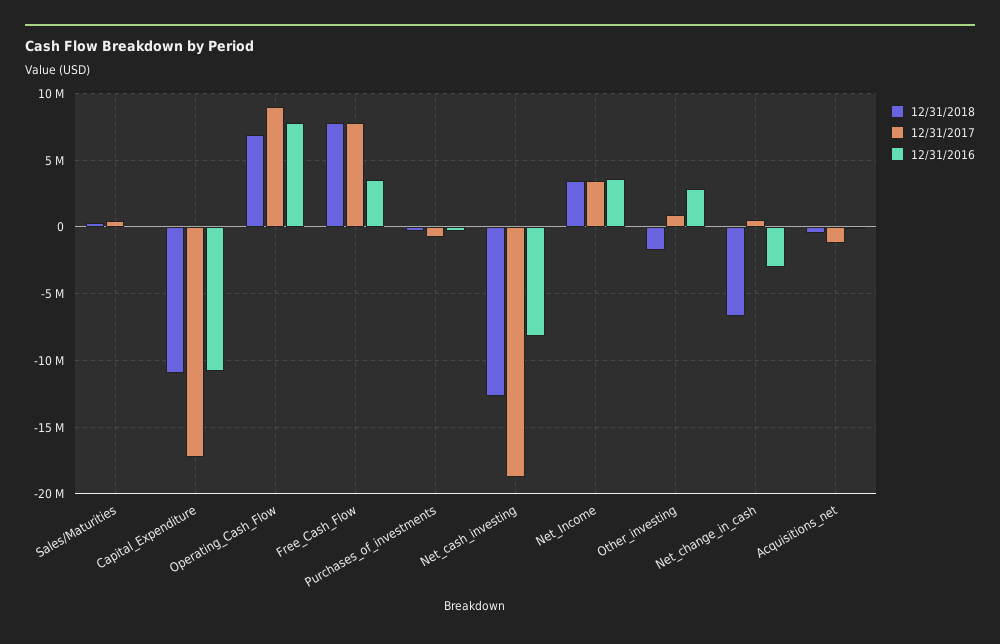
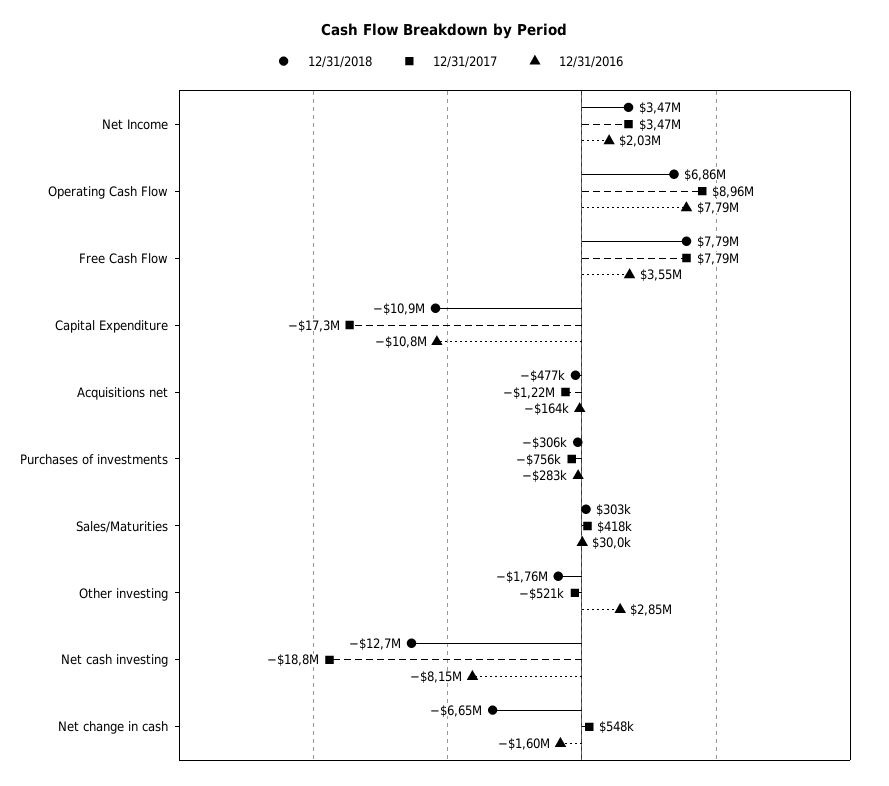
12/31/2016, Net_Income: 3500000 -> 2030000
12/31/2017, Other_investing: 1000000 -> -521000
12/31/2016, Net_change_in_cash: -3000000 -> -1600000

